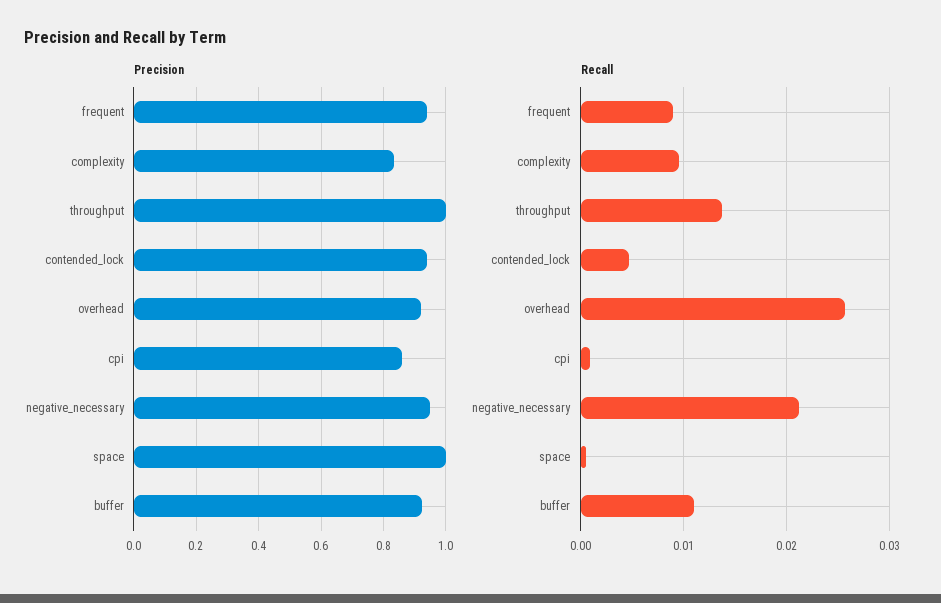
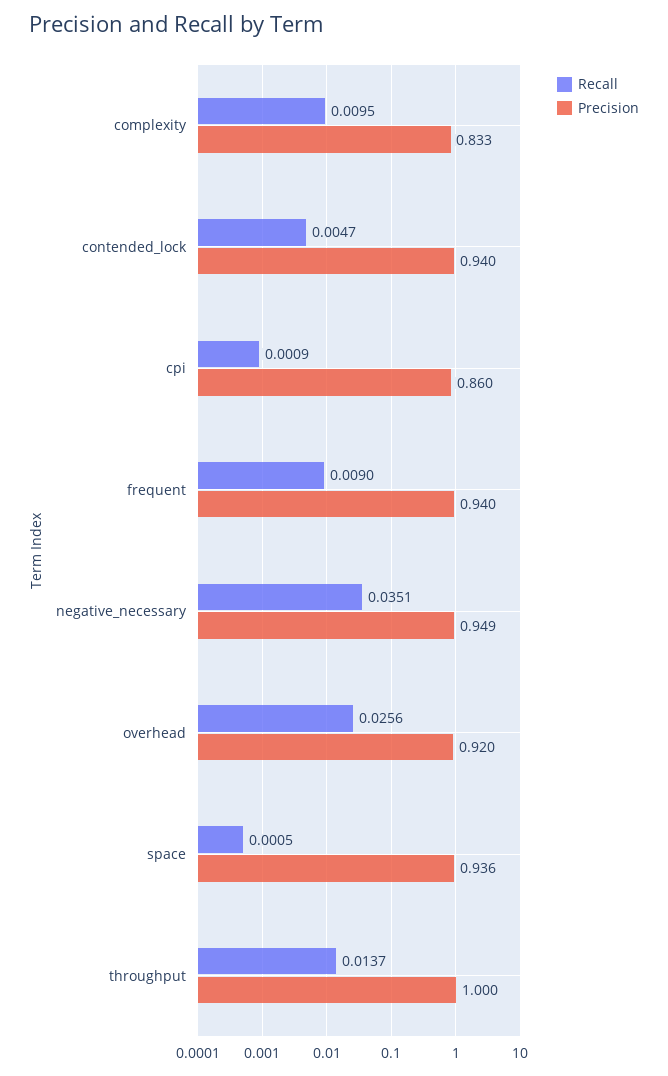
Precision, space: 1 -> 0.936
Precision, buffer: 0.92 -> none
Recall, negative_necessary: 0.021 -> 0.0351
Recall, buffer: 0.011 -> none

